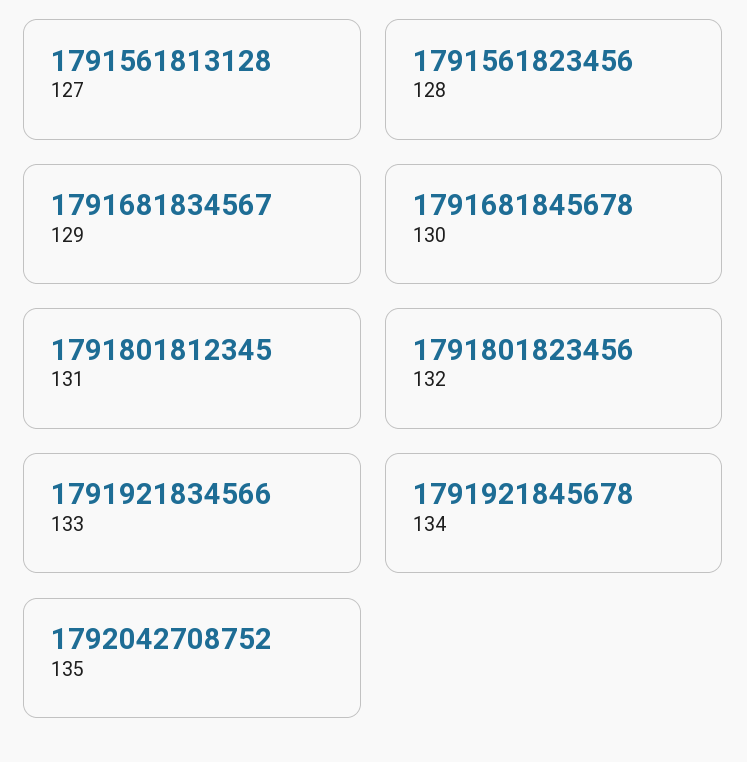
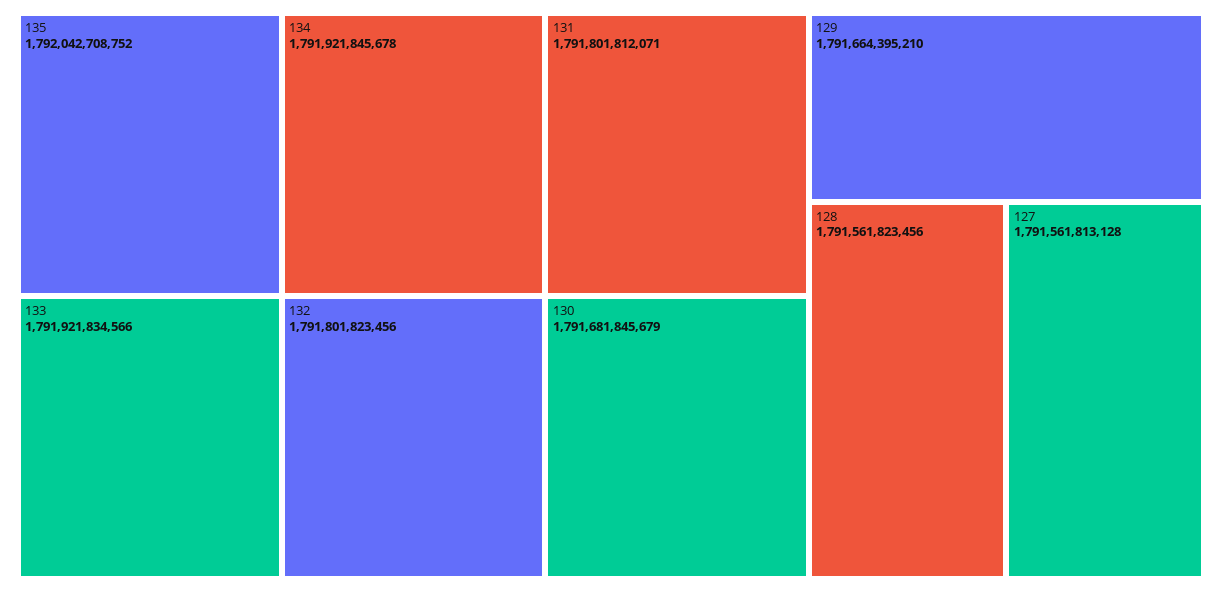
129: 1791681834567 -> 1791664395210
130: 1791681845678 -> 1791681845679
131: 1791801812345 -> 1791801812071

